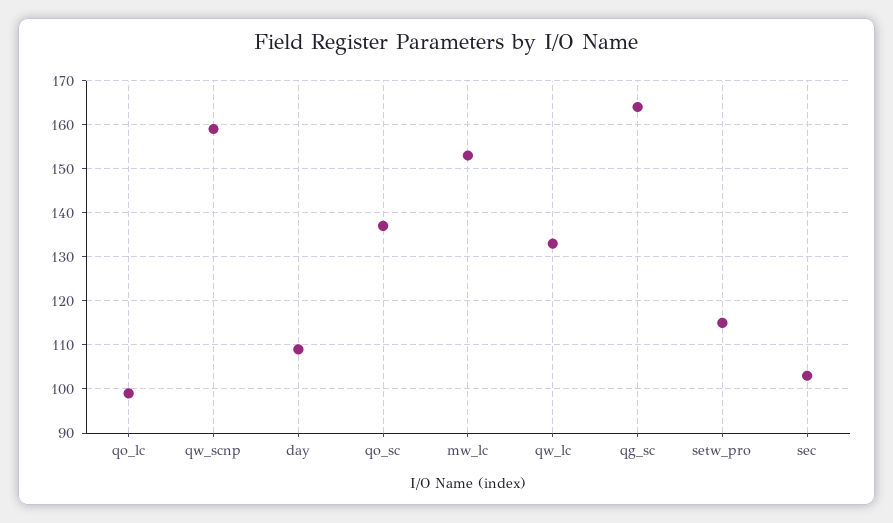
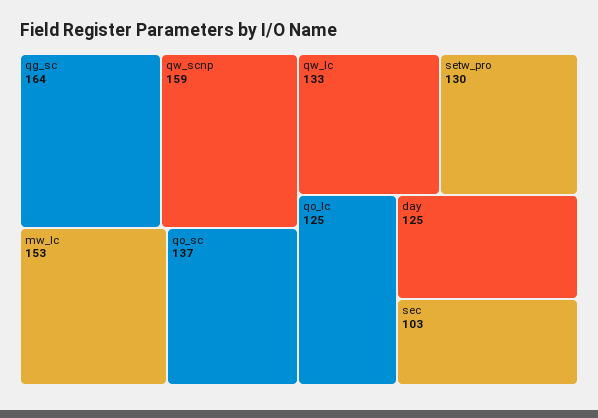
qo_lc: 100 -> 125
day: 110 -> 125
setw_pro: 115 -> 130

